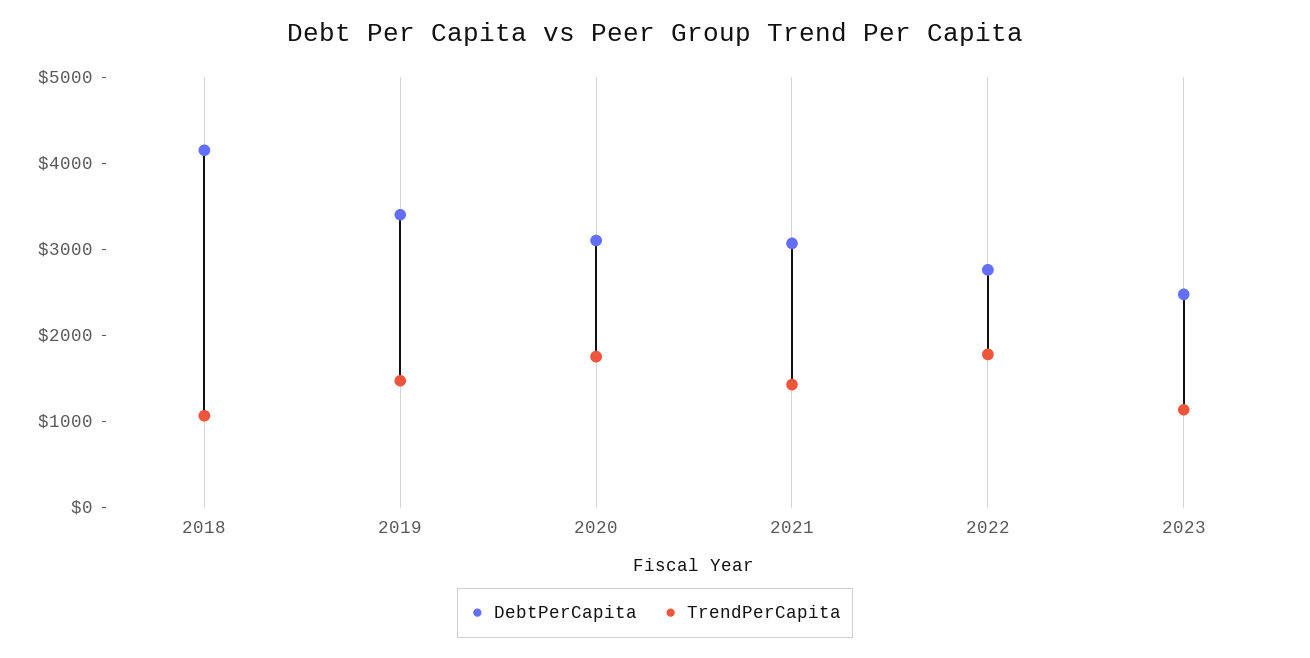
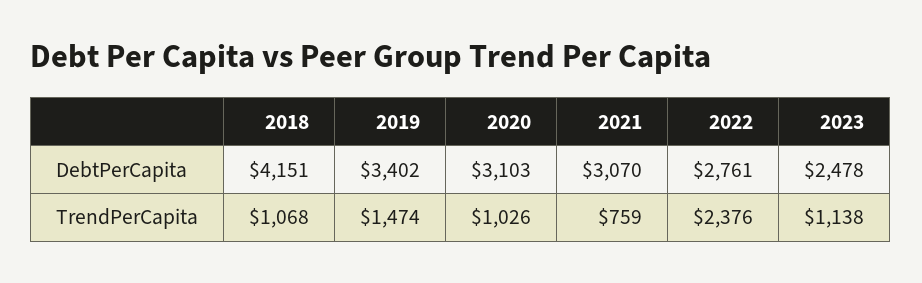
TrendPerCapita, 2020: 1800 -> 1026
TrendPerCapita, 2021: 1400 -> 759
TrendPerCapita, 2022: 1800 -> 2376

